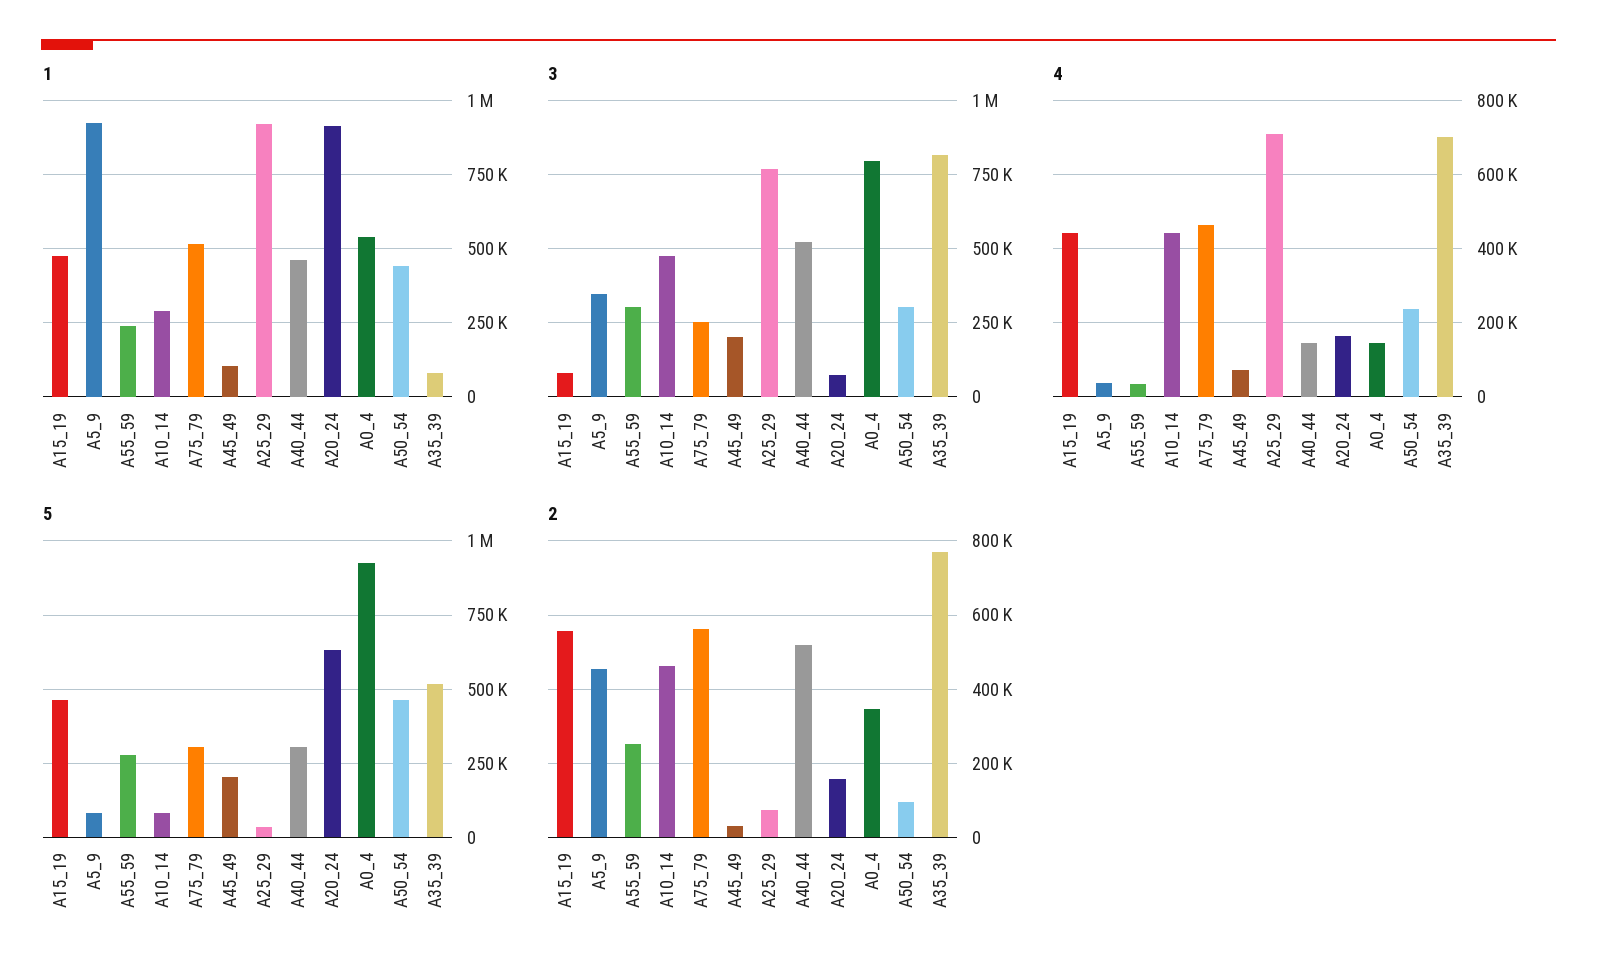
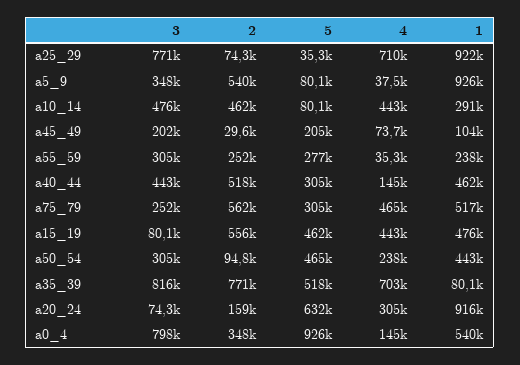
3, A40_44: 525000 -> 443000
4, A20_24: 160000 -> 305000
2, A5_9: 460000 -> 540000

